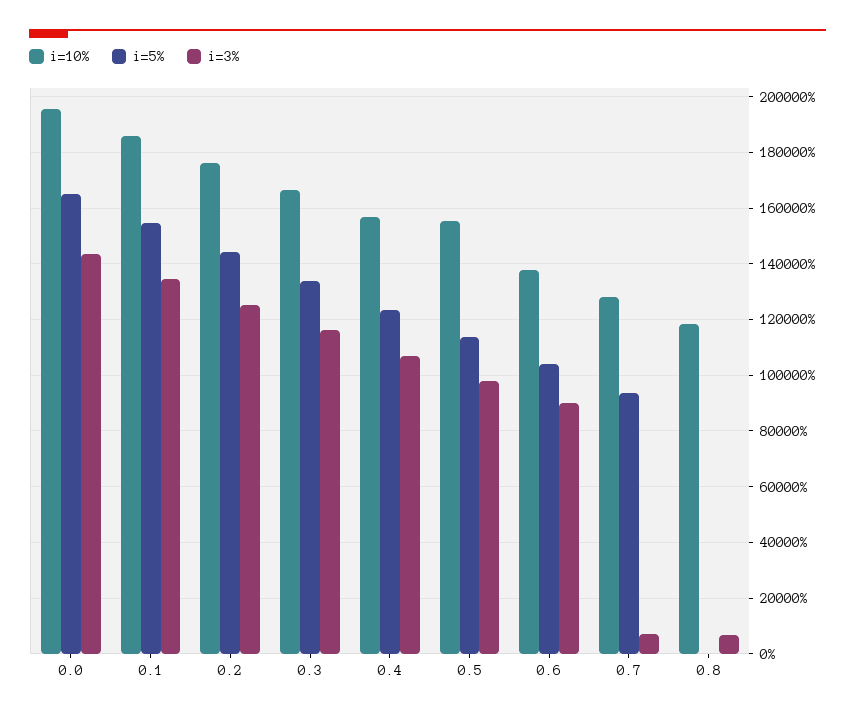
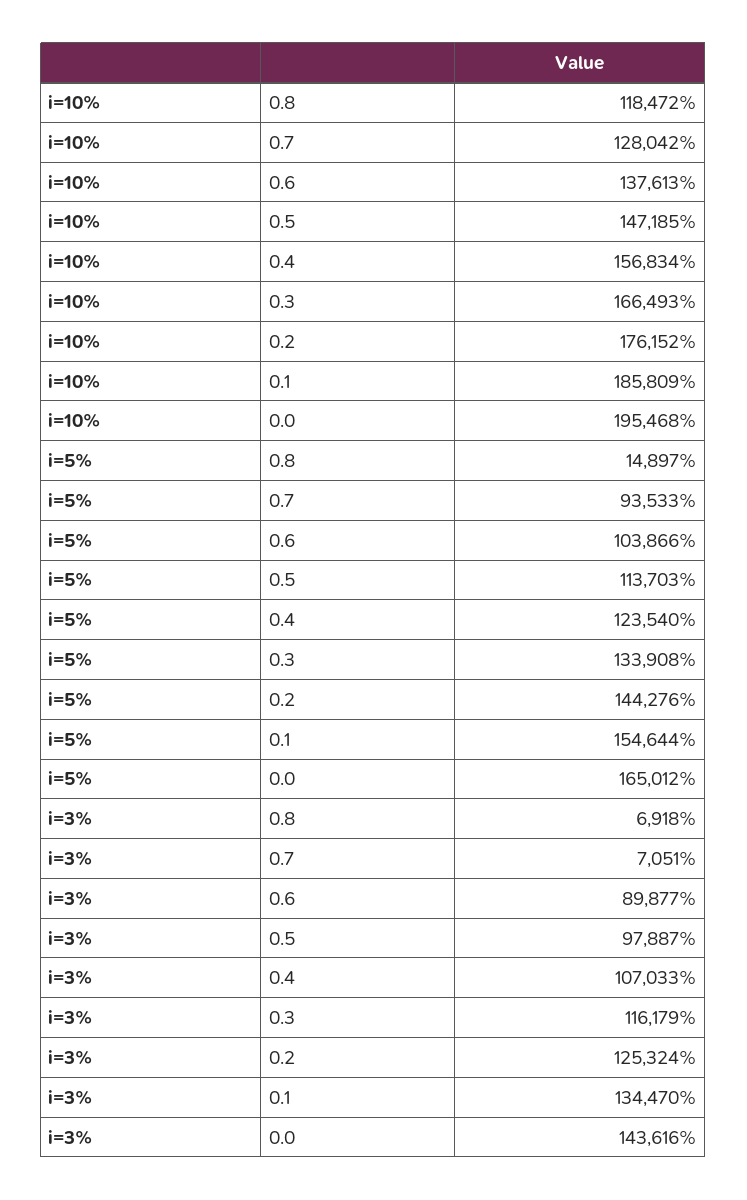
i=10%, 0.5: 155000 -> 147185
i=5%, 0.8: 0 -> 14897

